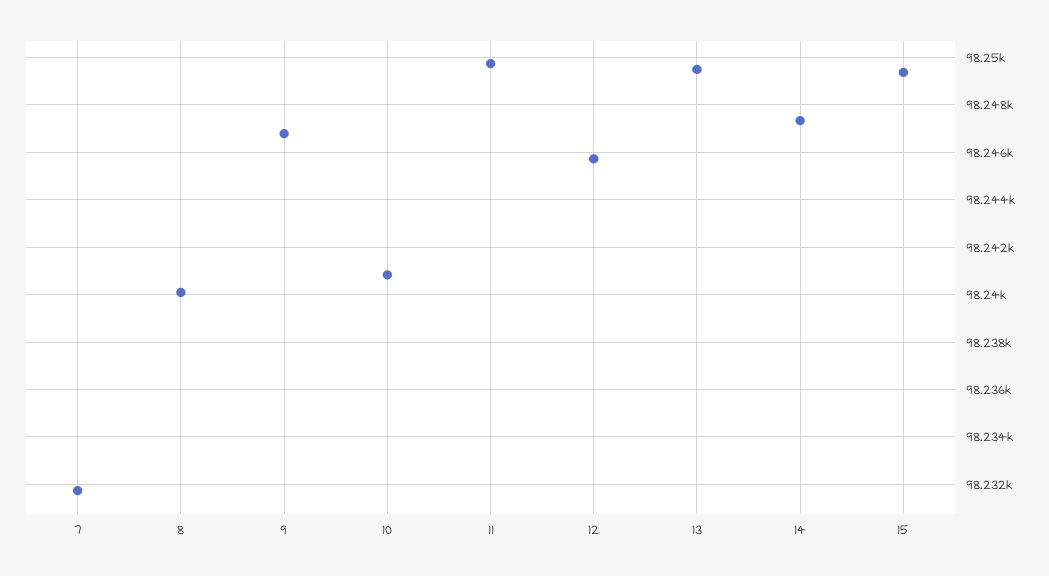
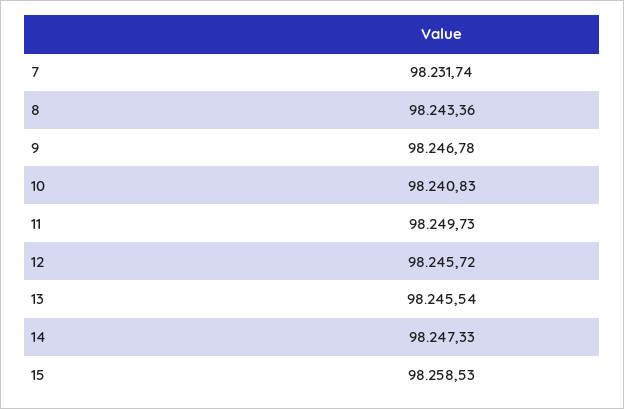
8: 98240 -> 98243.36
13: 98249.5 -> 98245.54
15: 98249.5 -> 98258.53

